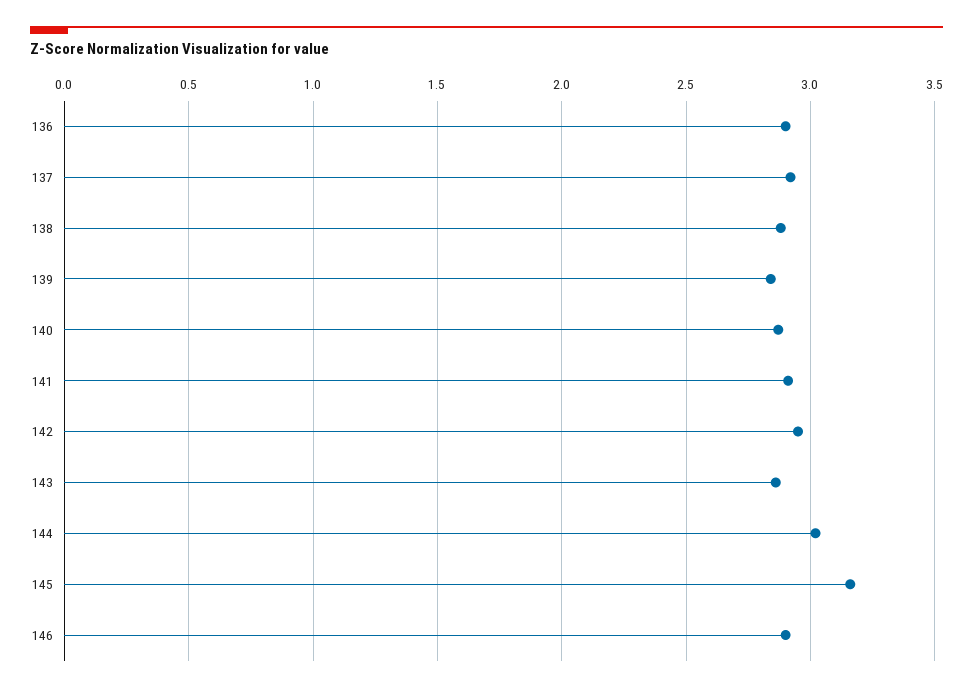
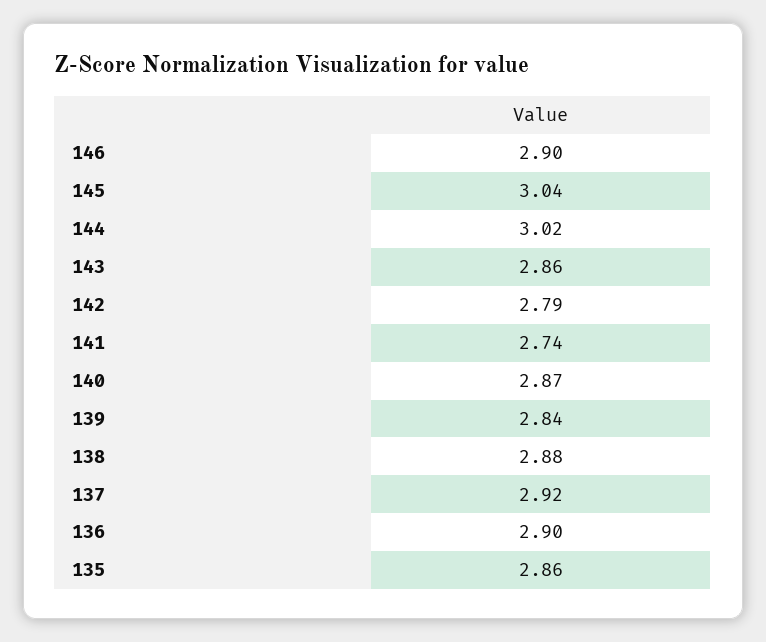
141: 2.9 -> 2.74
142: 2.95 -> 2.79
145: 3.15 -> 3.04
135: none -> 2.86

